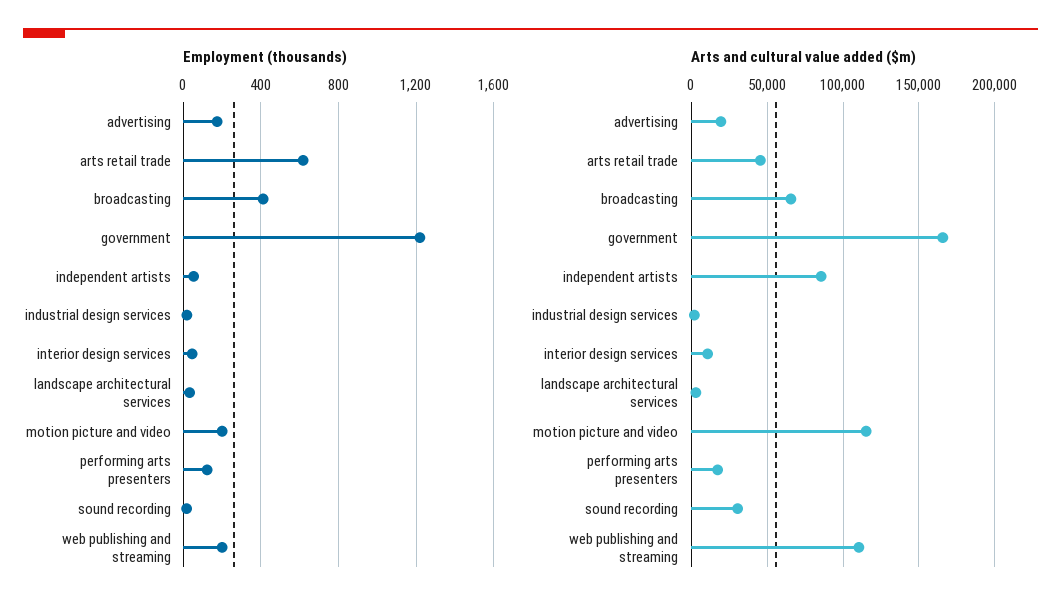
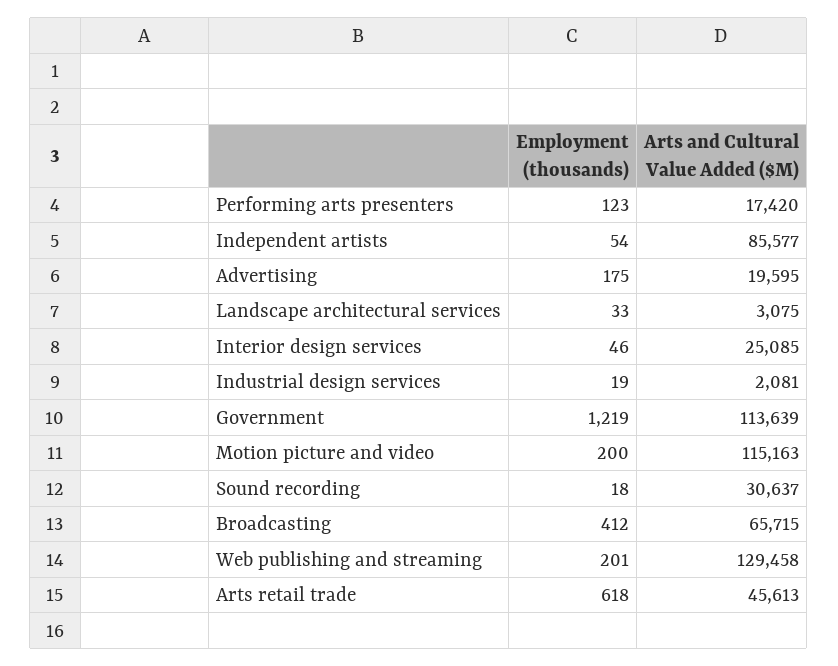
Arts and cultural value added ($m), government: 165000 -> 113639
Arts and cultural value added ($m), interior design services: 10000 -> 25085
Arts and cultural value added ($m), web publishing and streaming: 110000 -> 129458

